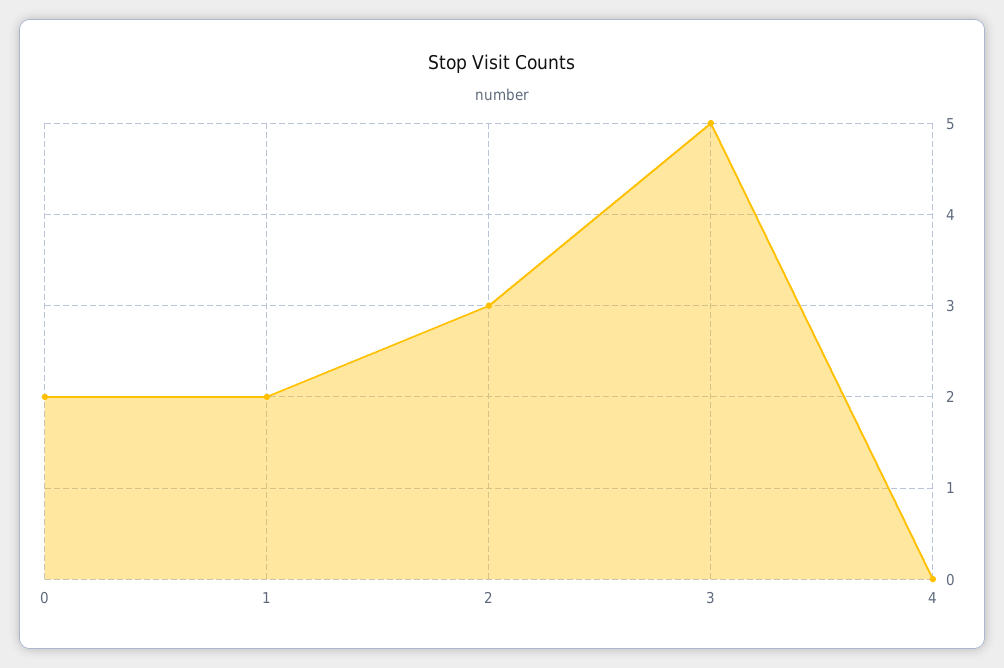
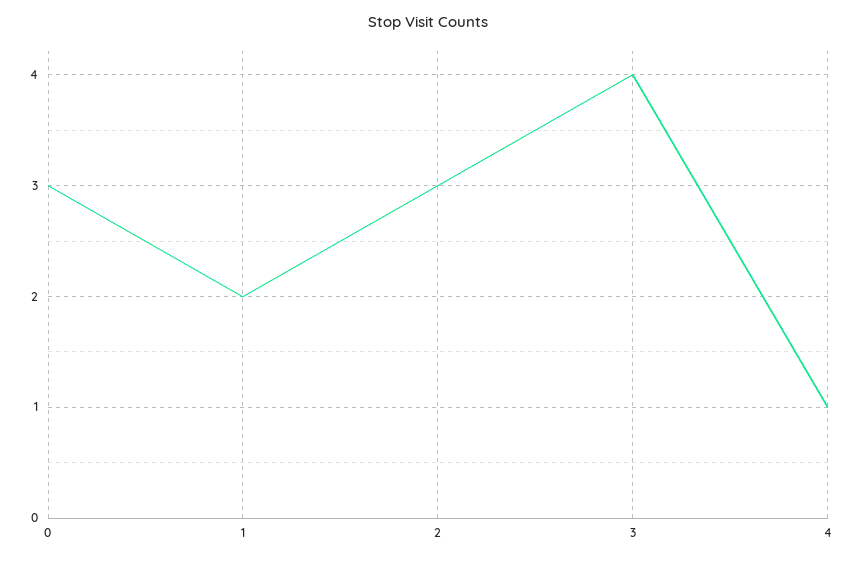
0: 2 -> 3
3: 5 -> 4
4: 0 -> 1

